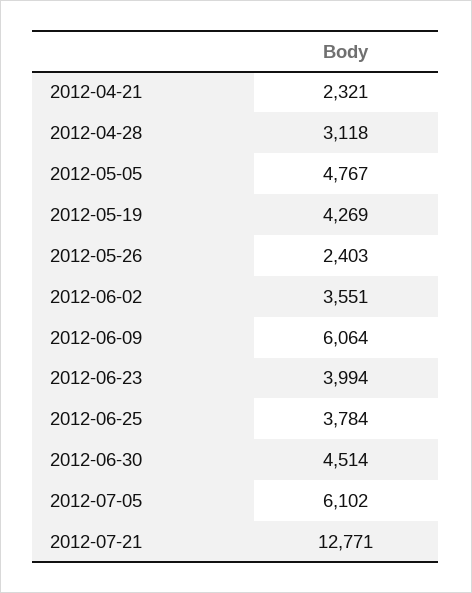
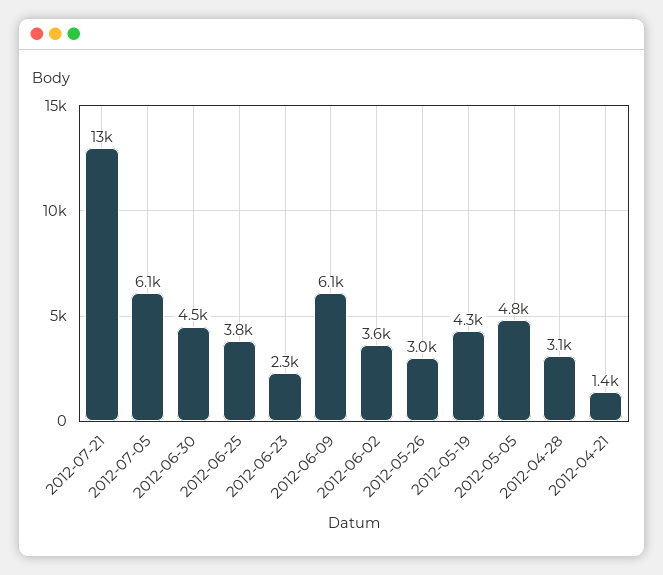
2012-04-21: 2321 -> 1400
2012-05-26: 2403 -> 3000
2012-06-23: 3994 -> 2300

